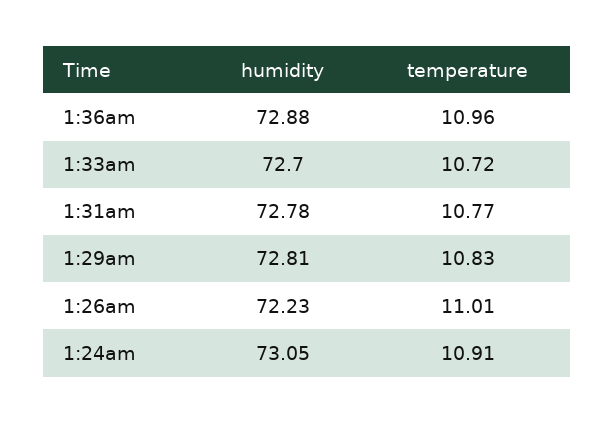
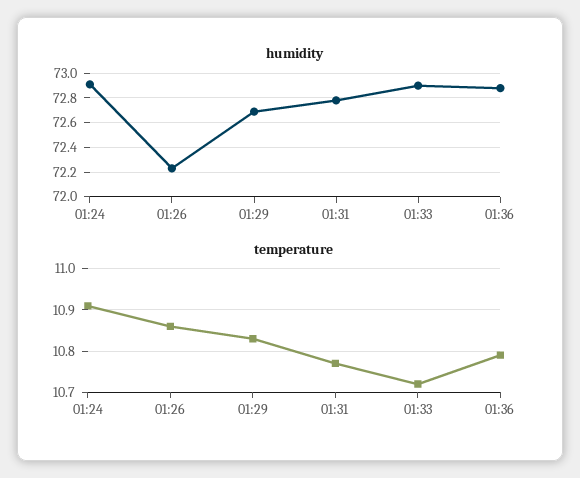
temperature, 1:36am: 10.96 -> 10.8
humidity, 1:33am: 72.7 -> 72.9
humidity, 1:29am: 72.81 -> 72.7
temperature, 1:26am: 11.01 -> 10.85
humidity, 1:24am: 73.05 -> 72.9

